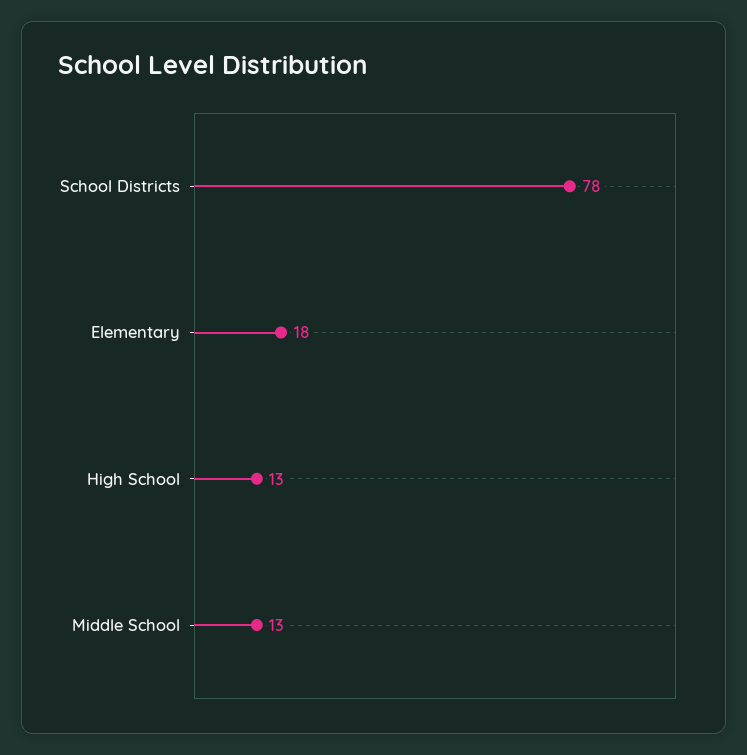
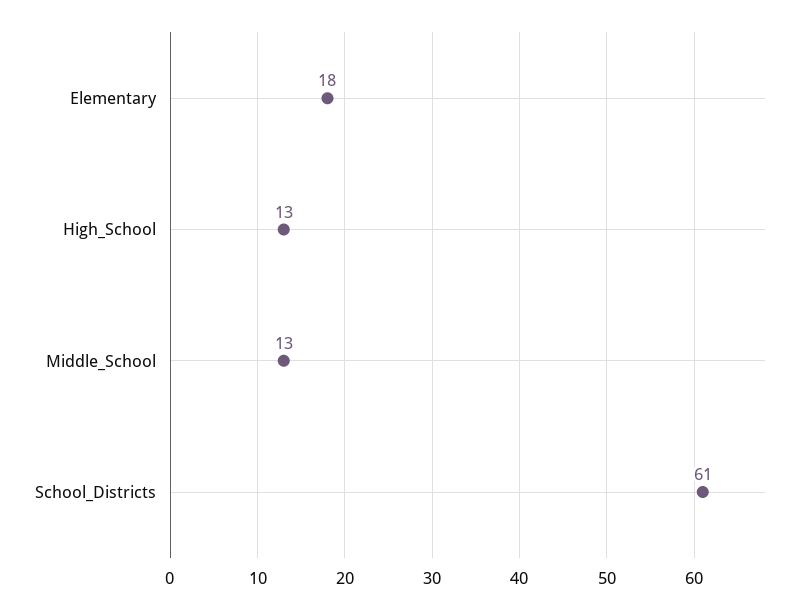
School Districts: 78 -> 61

